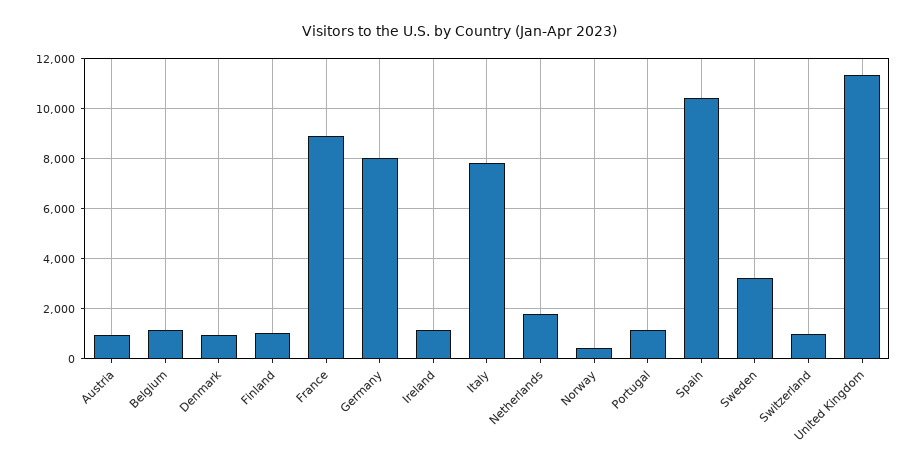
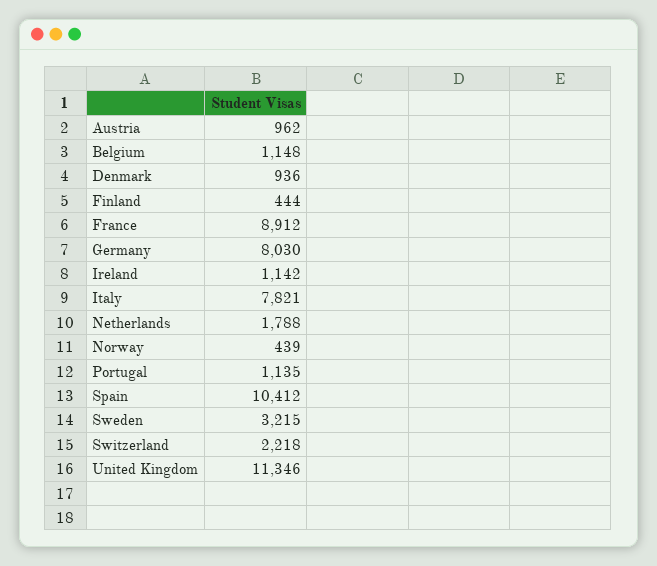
Finland: 1000 -> 444
Switzerland: 1000 -> 2218

